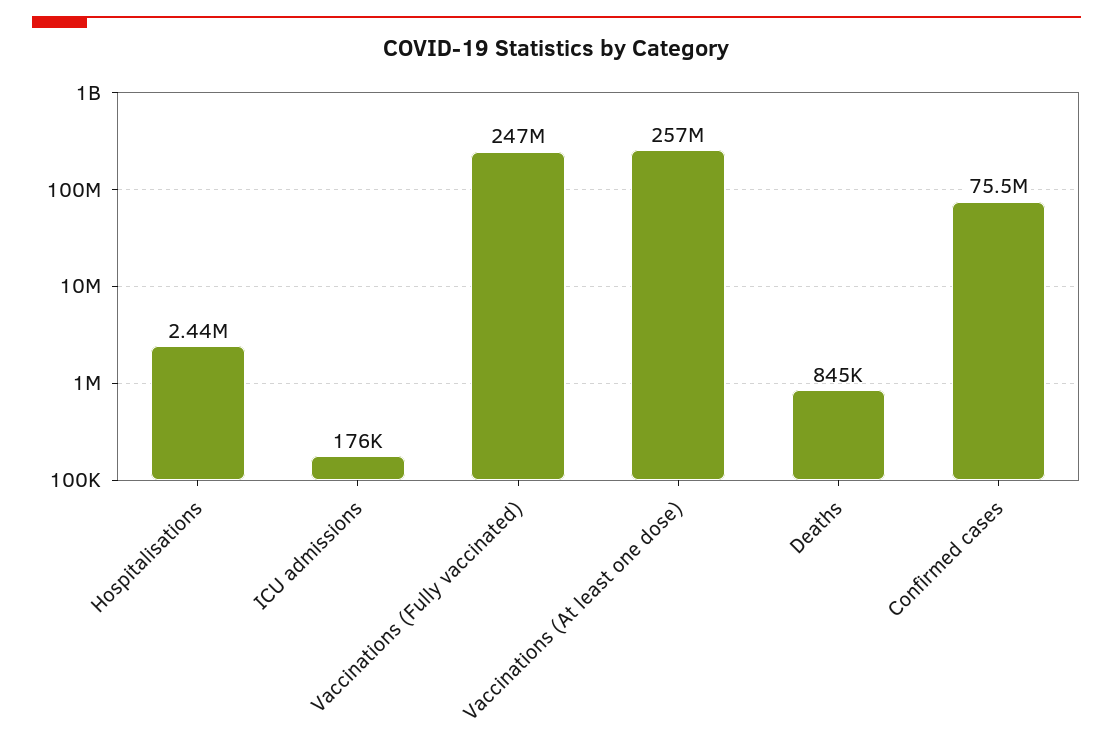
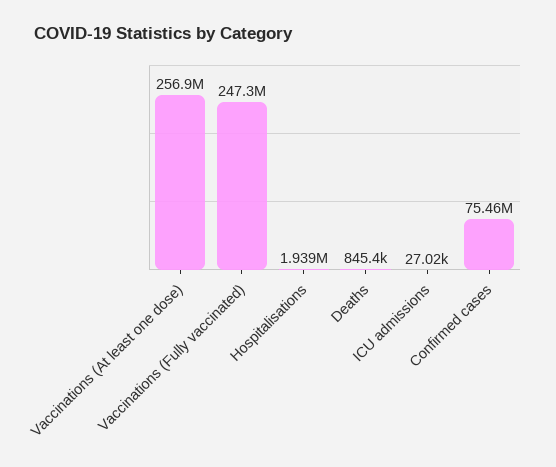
Hospitalisations: 2440000 -> 1939000
ICU admissions: 176000 -> 27020

